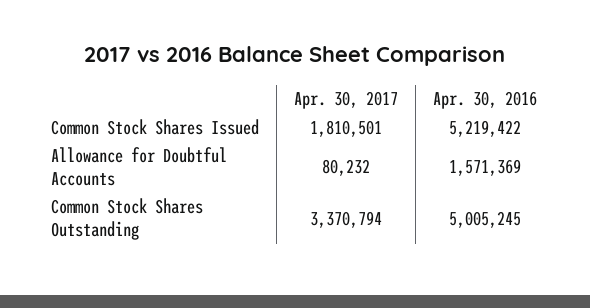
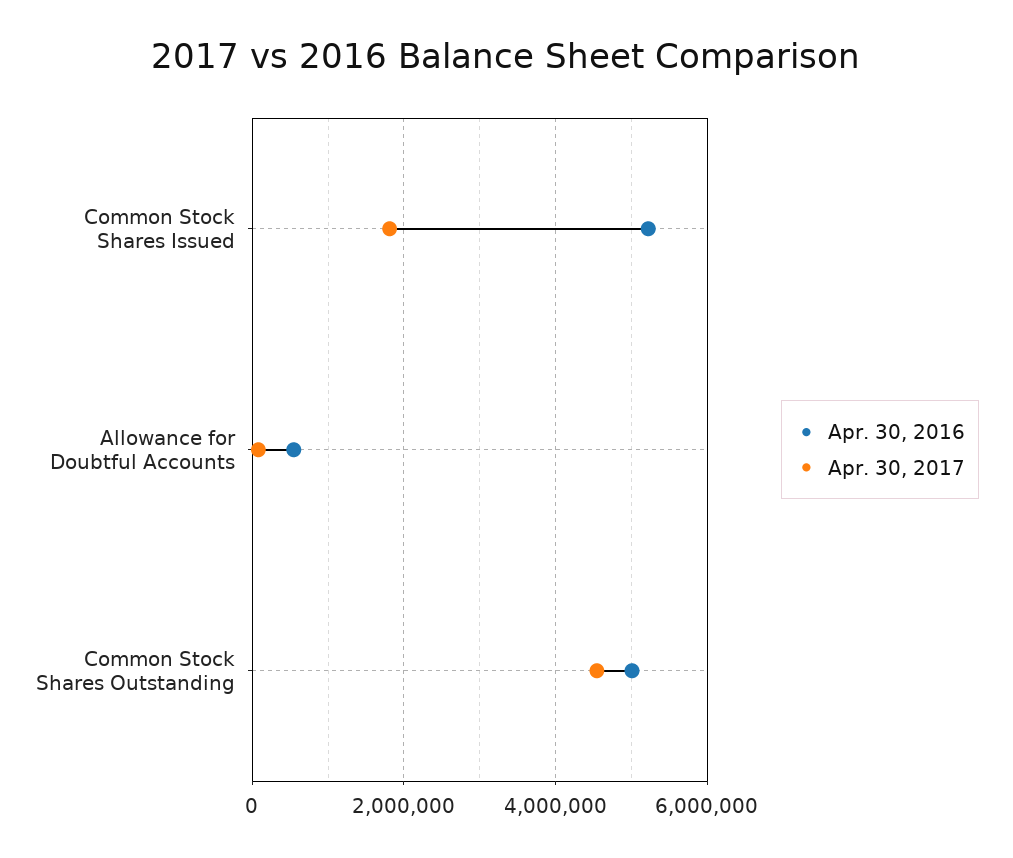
Apr. 30, 2016, Allowance for Doubtful Accounts: 1571369 -> 600000
Apr. 30, 2017, Common Stock Shares Outstanding: 3370794 -> 4600000

